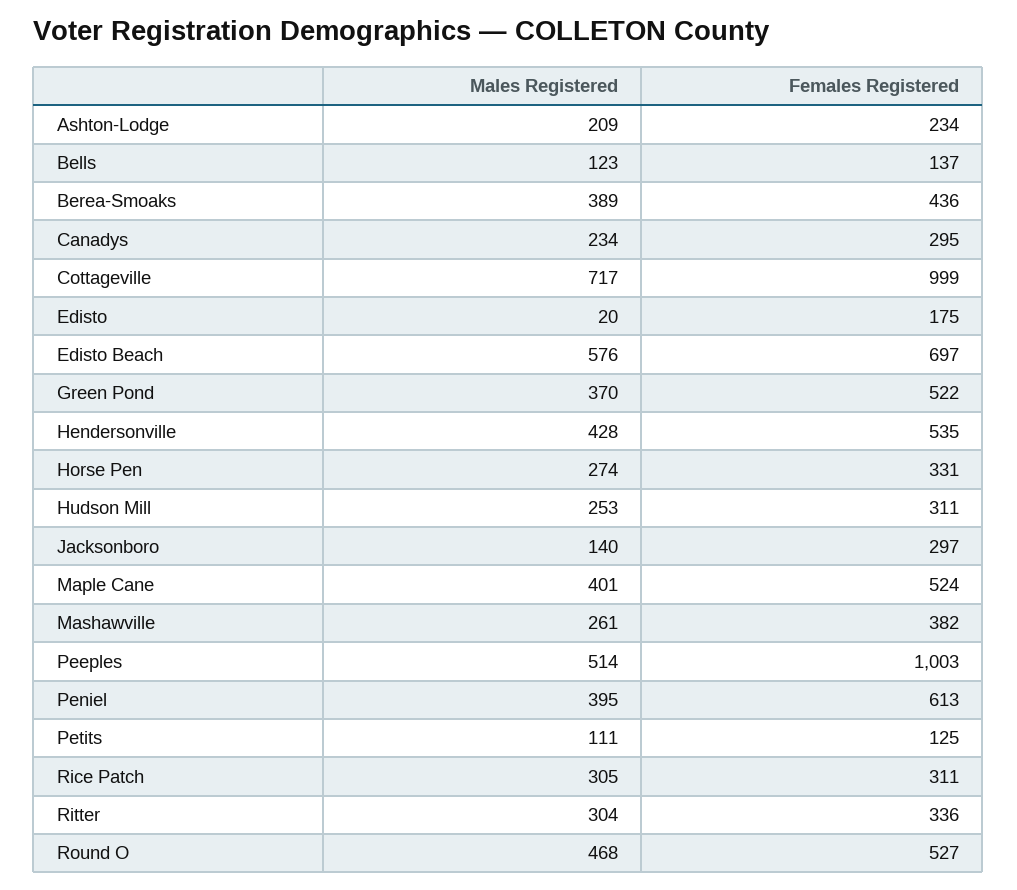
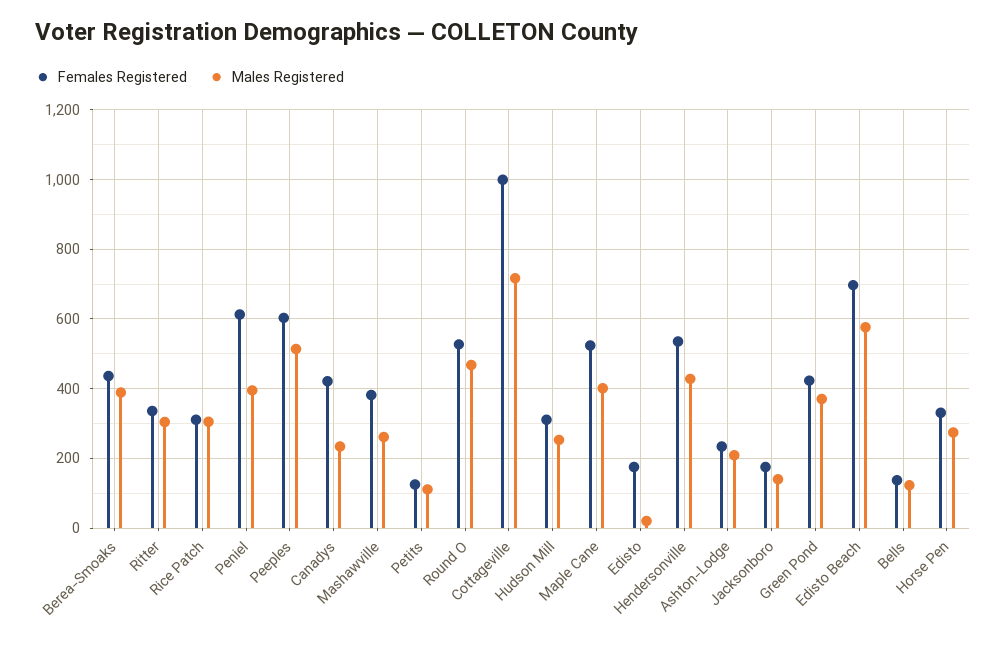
Females Registered, Canadys: 295 -> 420
Females Registered, Green Pond: 522 -> 420
Females Registered, Jacksonboro: 297 -> 180
Females Registered, Peeples: 1003 -> 600

